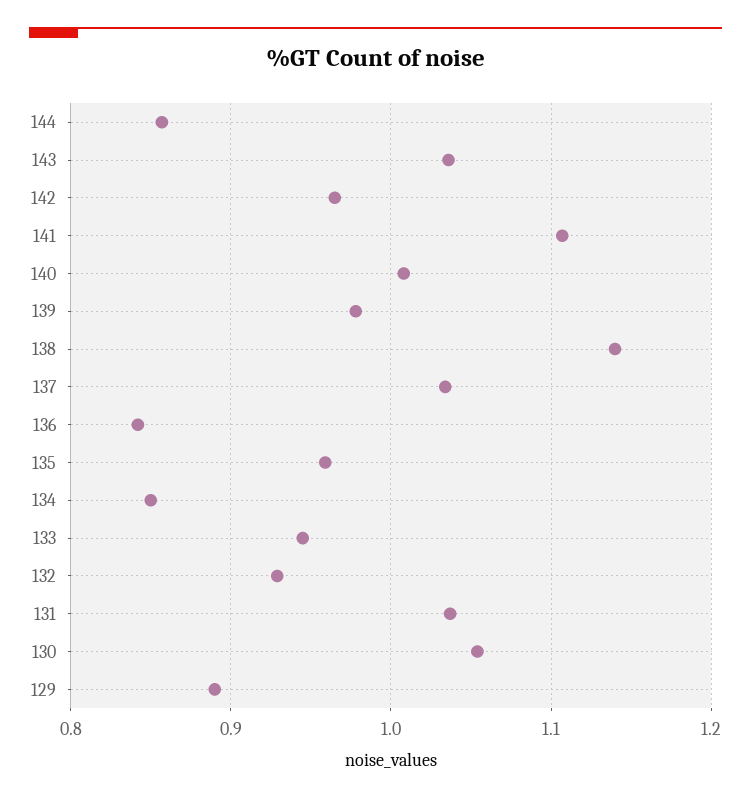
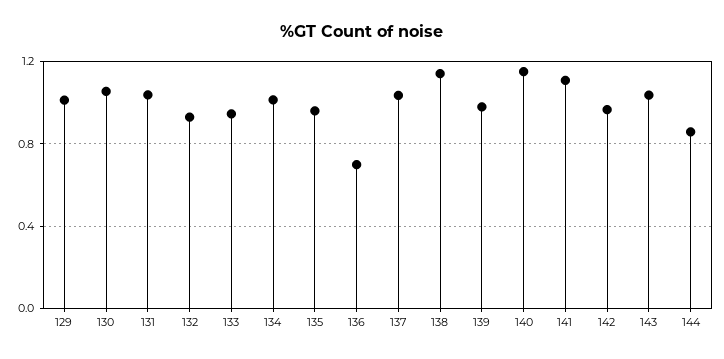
140: 1.01 -> 1.15
136: 0.84 -> 0.7
134: 0.85 -> 1
129: 0.89 -> 1

